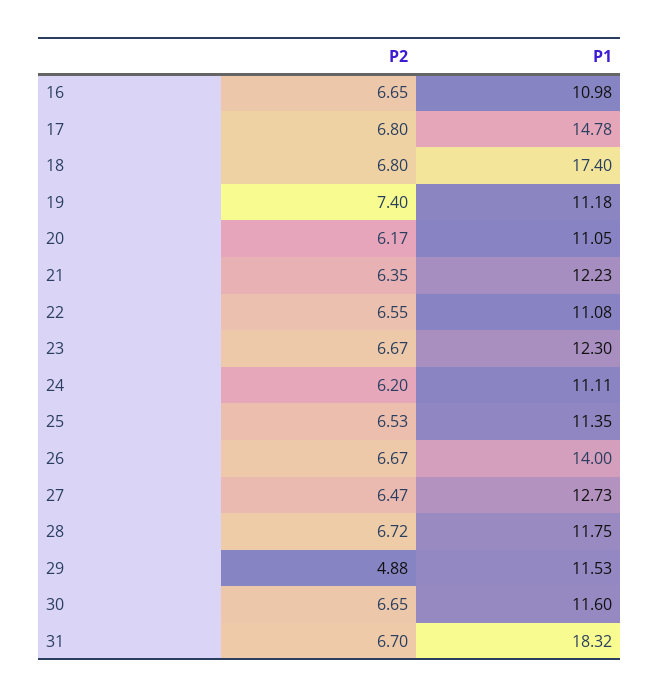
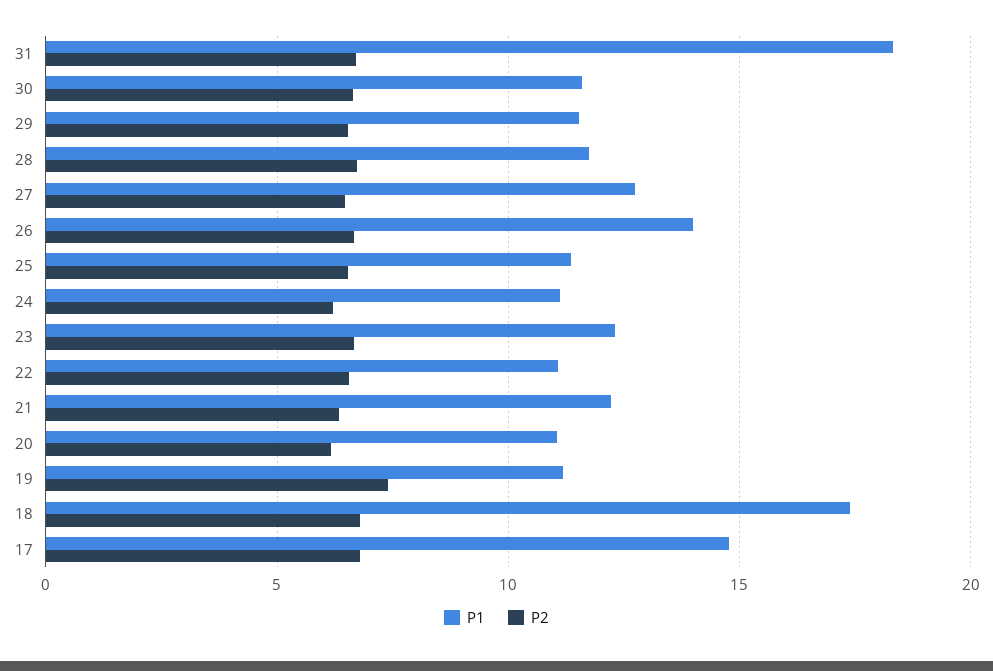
P2, 16: 6.65 -> none
P1, 16: 10.98 -> none
P2, 29: 4.88 -> 6.5

